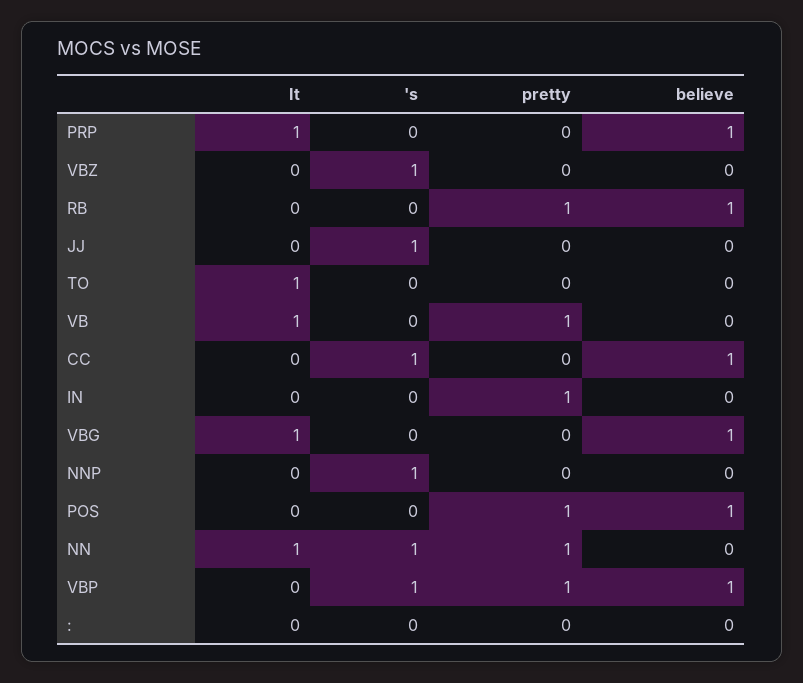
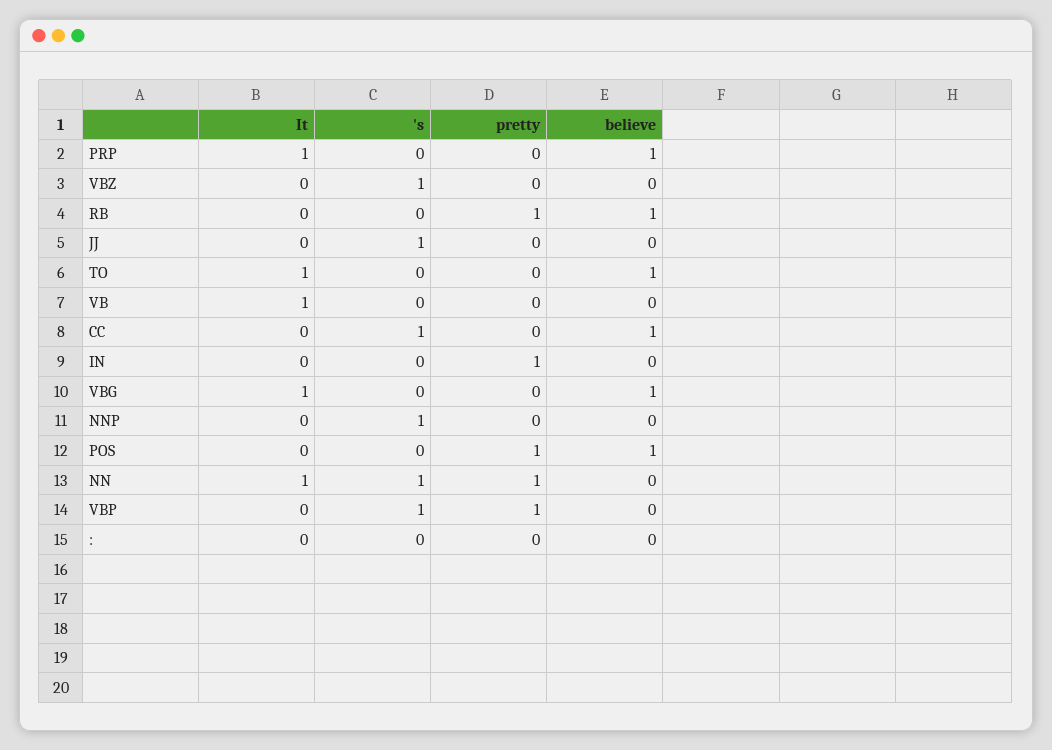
believe, TO: 0 -> 1
pretty, VB: 1 -> 0
believe, VBP: 1 -> 0

